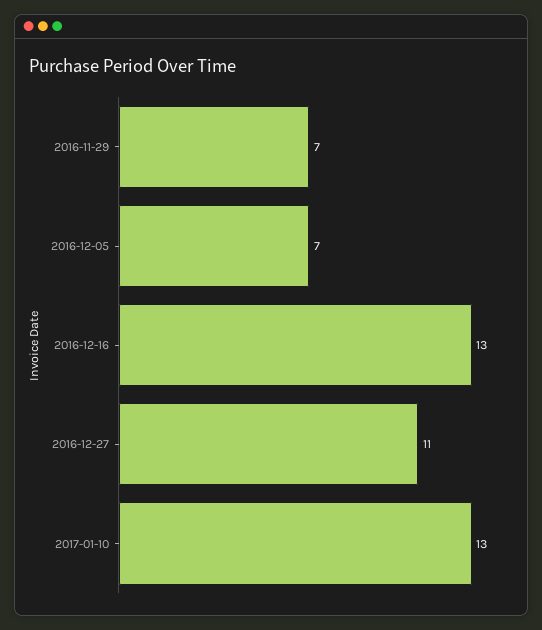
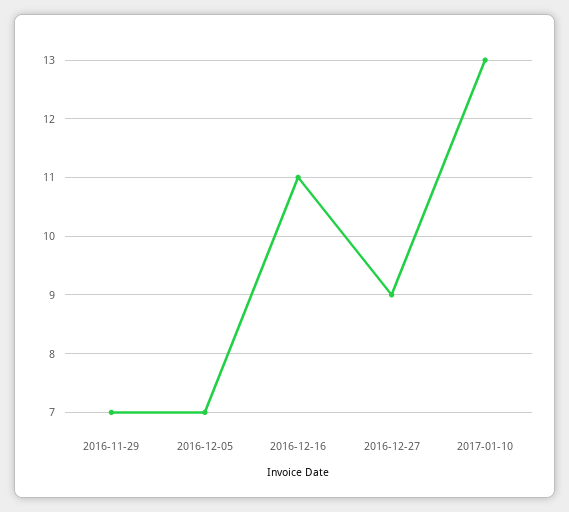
2016-12-16: 13 -> 11
2016-12-27: 11 -> 9

